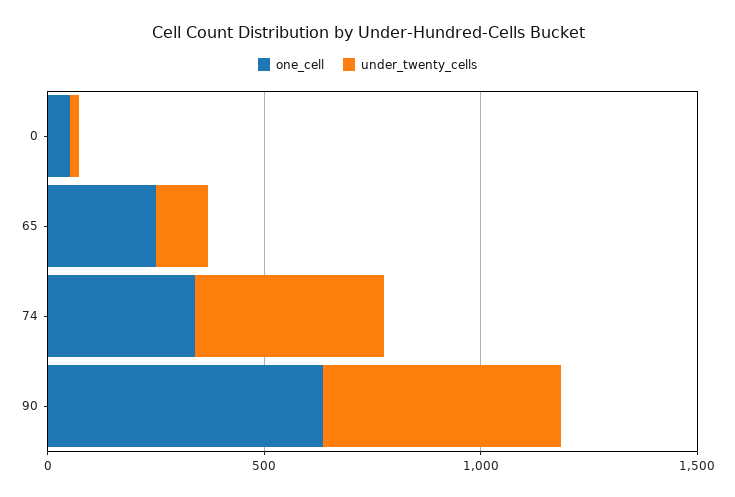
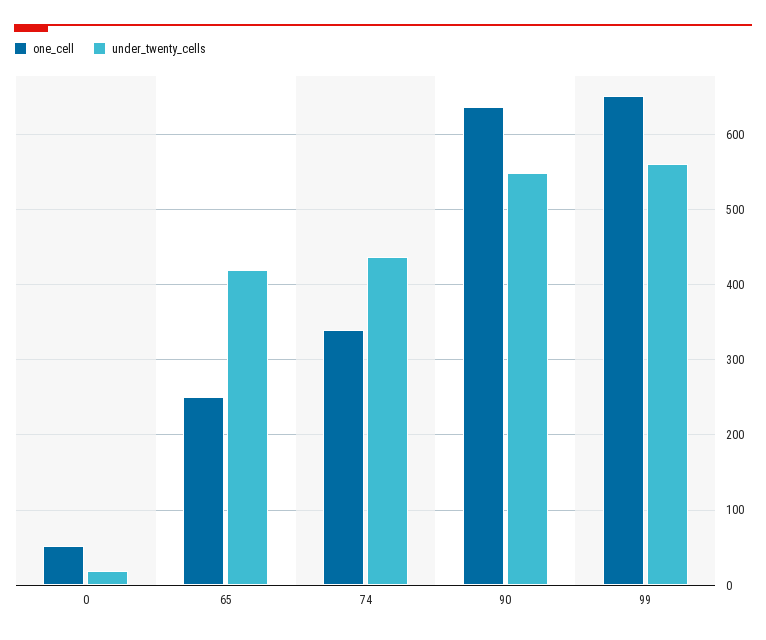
under_twenty_cells, 65: 100 -> 420
one_cell, 99: none -> 650
under_twenty_cells, 99: none -> 560

